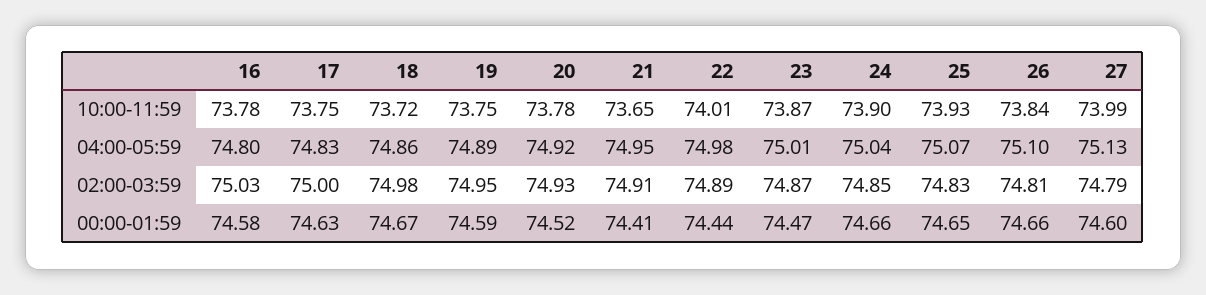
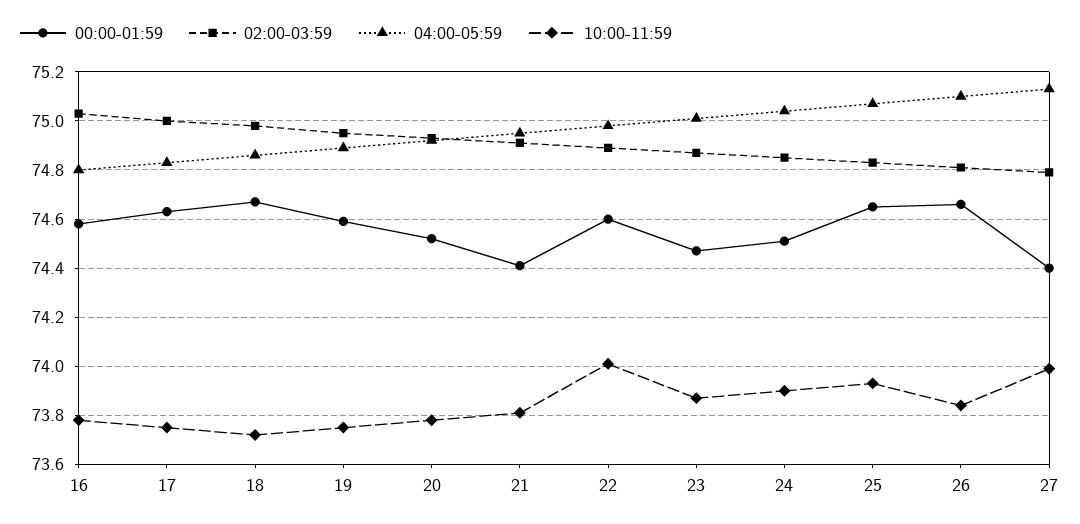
10:00-11:59, 21: 73.65 -> 73.8
00:00-01:59, 22: 74.44 -> 74.6
00:00-01:59, 24: 74.66 -> 74.5
00:00-01:59, 27: 74.6 -> 74.4

